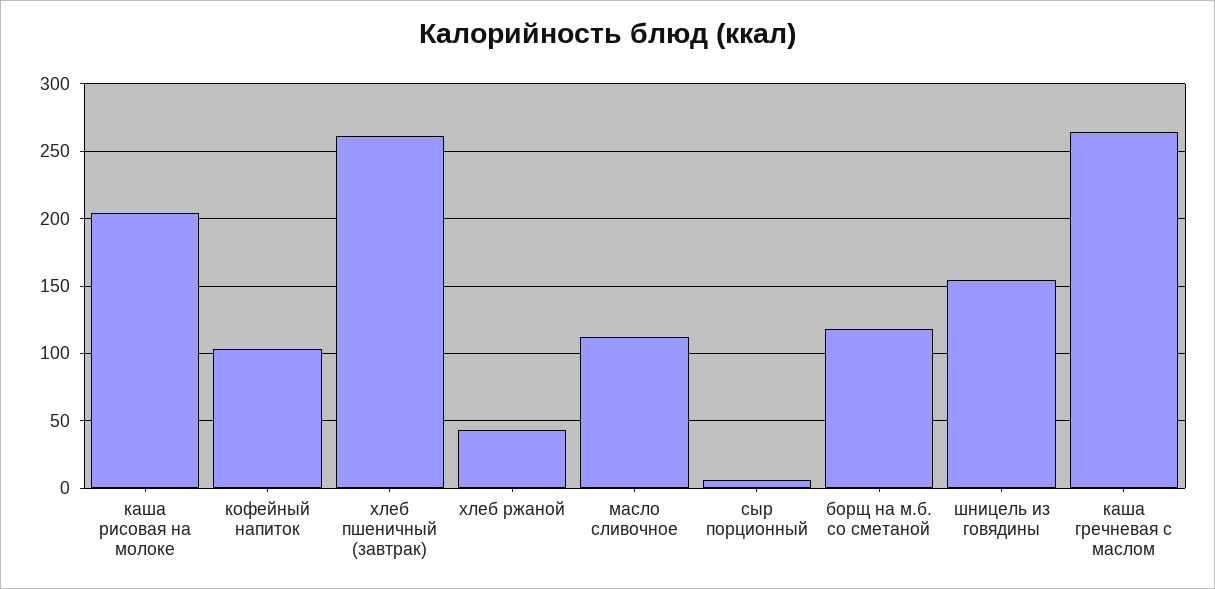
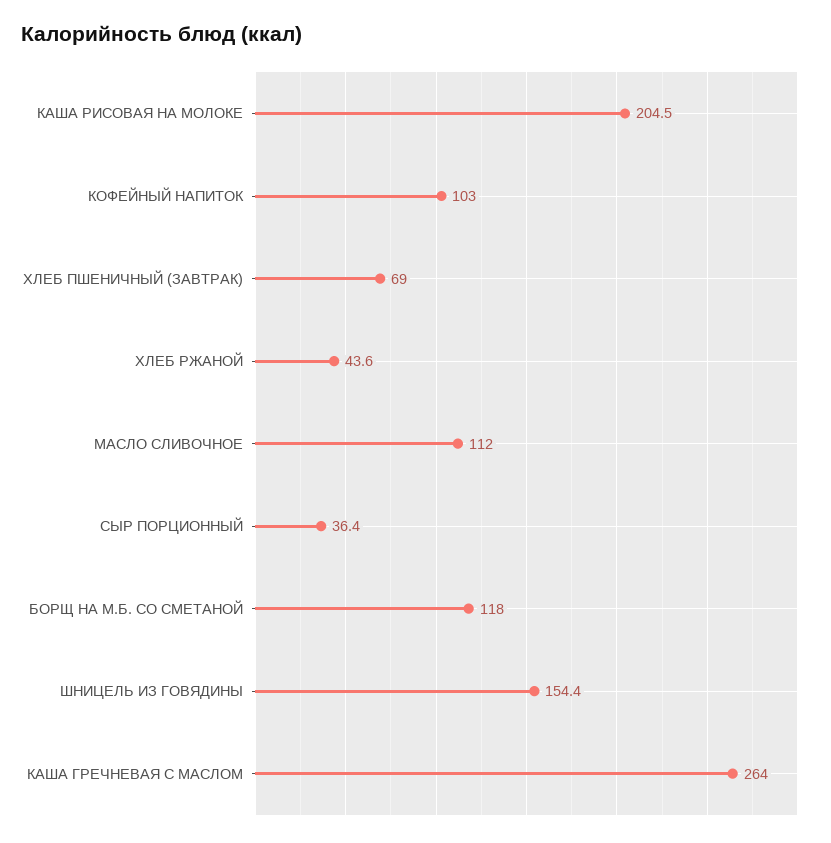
хлеб пшеничный (завтрак): 260 -> 69
сыр порционный: 5 -> 36.4

